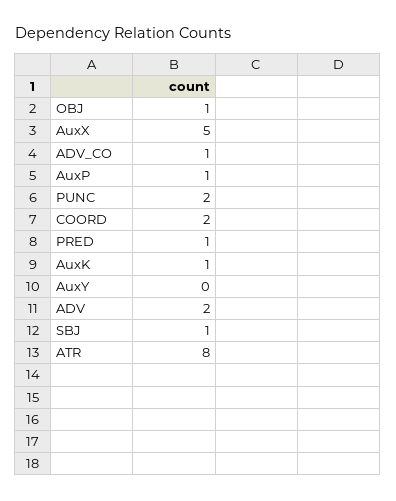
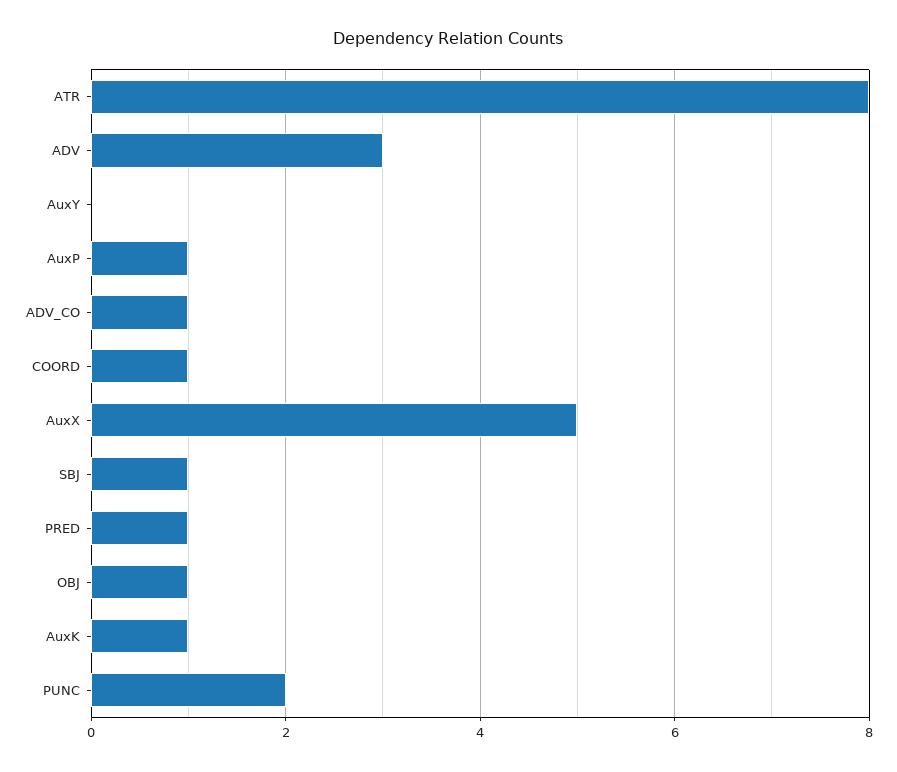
COORD: 2 -> 1
ADV: 2 -> 3

